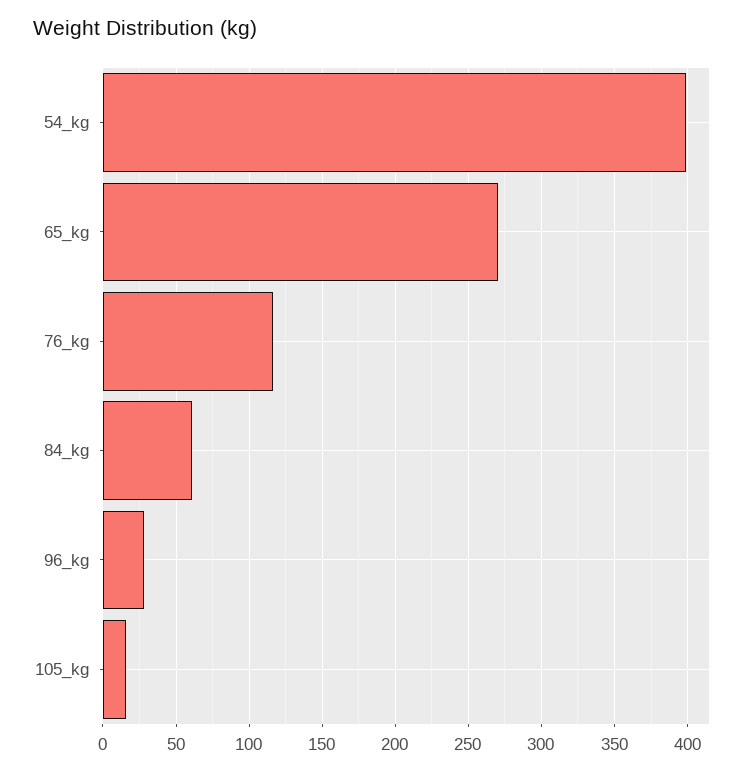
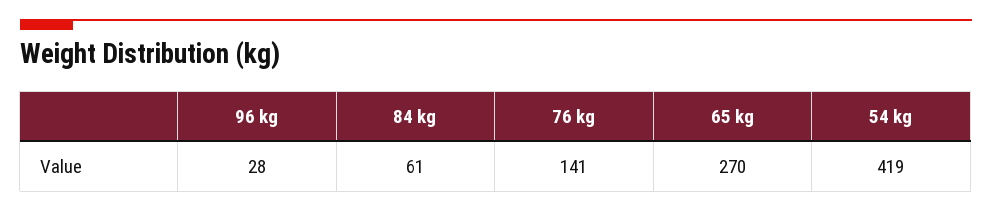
54_kg: 400 -> 419
76_kg: 115 -> 141
105_kg: 15 -> none

